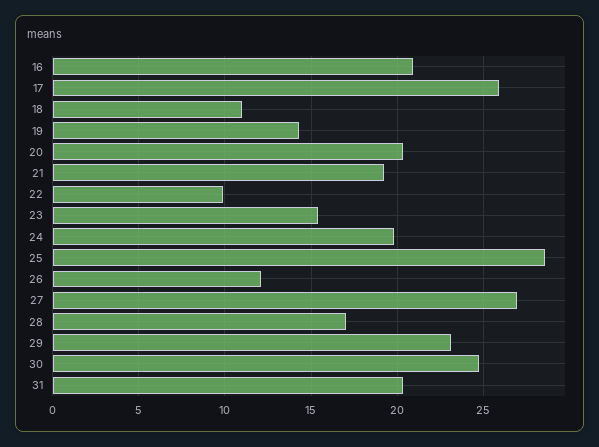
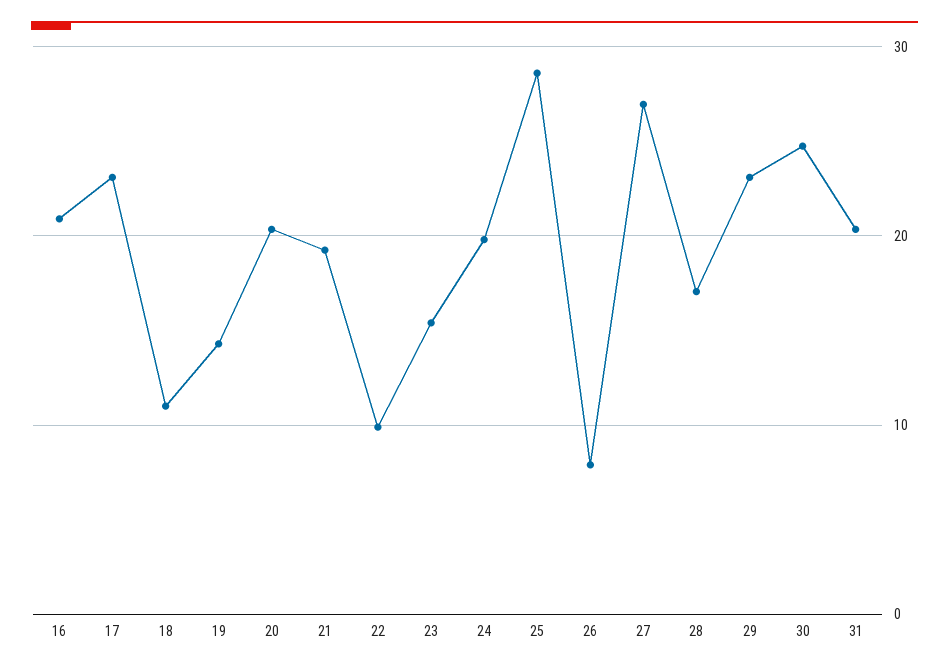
17: 26 -> 23
26: 12 -> 8

